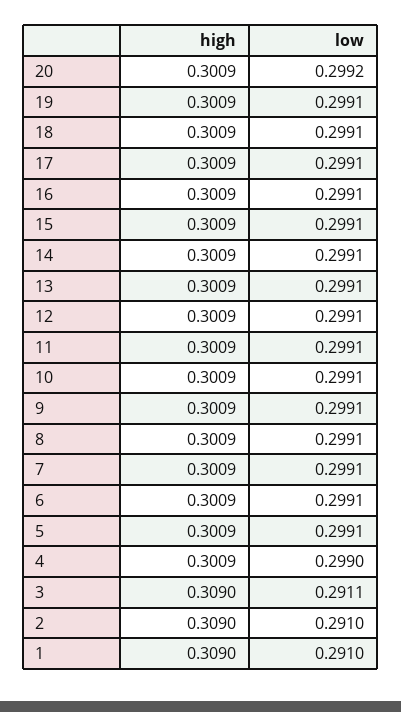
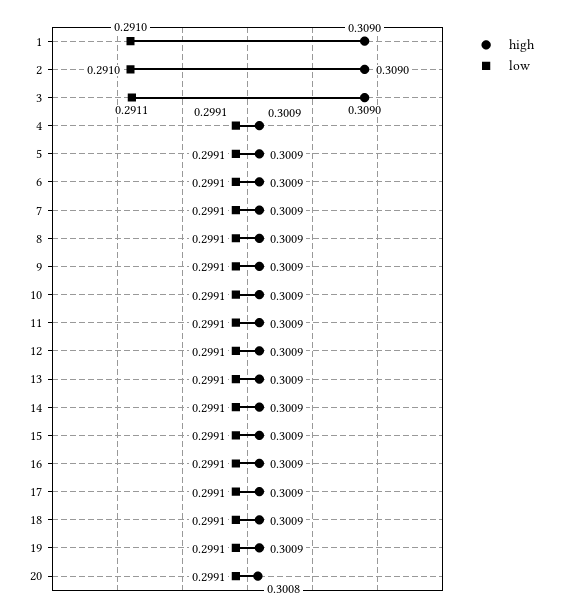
high, 20: 0.3009 -> 0.3008
low, 20: 0.2992 -> 0.2991
low, 4: 0.299 -> 0.2991

